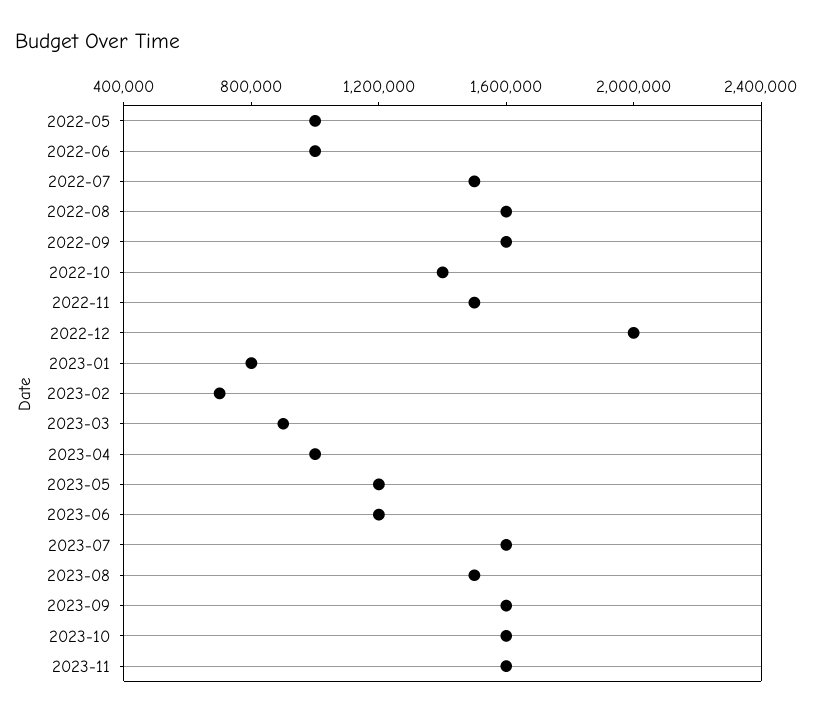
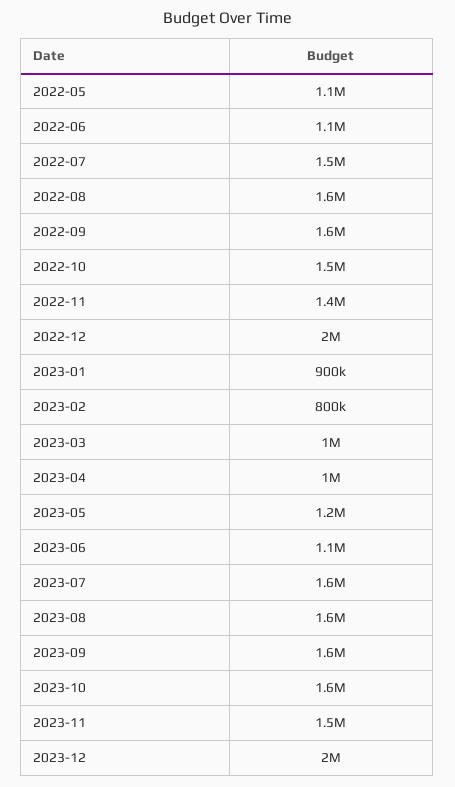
2022-05: 1000000 -> 1100000
2022-06: 1000000 -> 1100000
2022-10: 1400000 -> 1500000
2022-11: 1500000 -> 1400000
2023-01: 800000 -> 900000
2023-02: 700000 -> 800000
2023-03: 900000 -> 1000000
2023-06: 1200000 -> 1100000
2023-08: 1500000 -> 1600000
2023-11: 1600000 -> 1500000
2023-12: none -> 2000000

